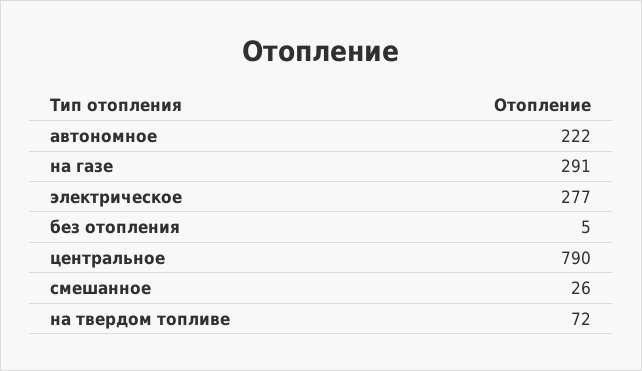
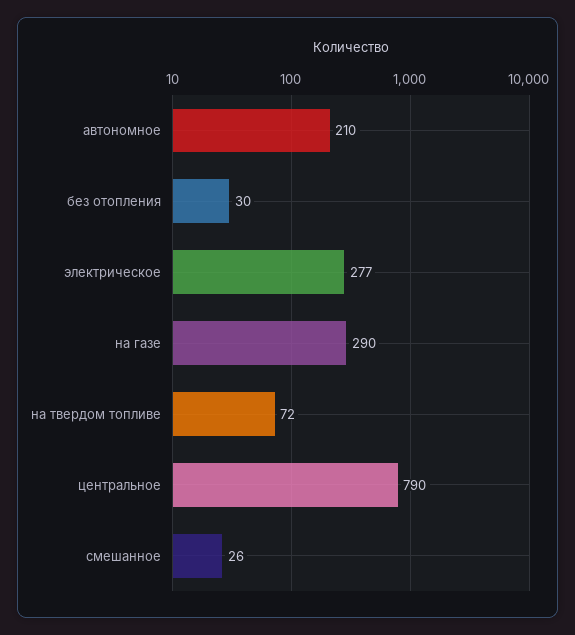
автономное: 222 -> 210
на газе: 291 -> 290
без отопления: 5 -> 30

